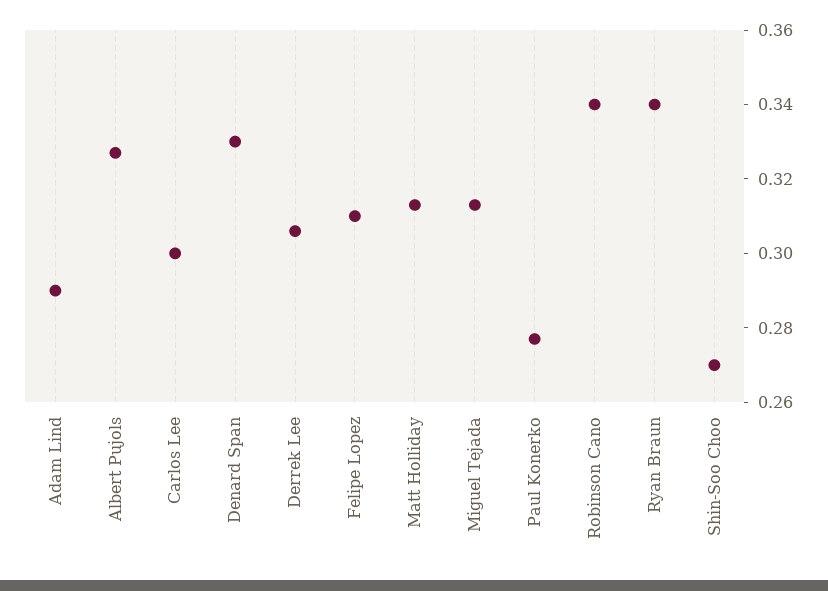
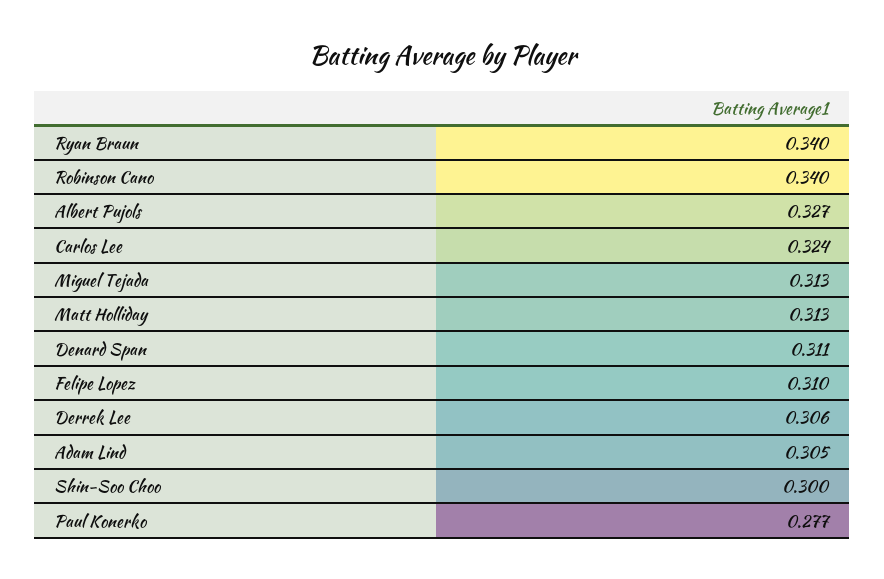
Adam Lind: 0.29 -> 0.305
Carlos Lee: 0.3 -> 0.324
Denard Span: 0.33 -> 0.311
Shin-Soo Choo: 0.27 -> 0.3

